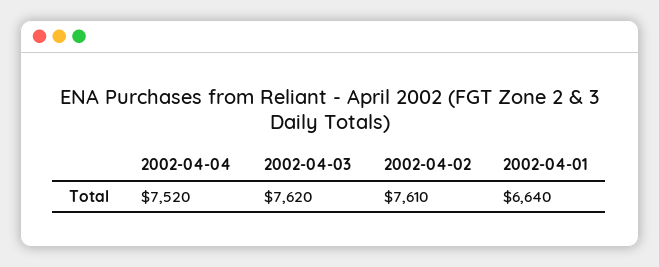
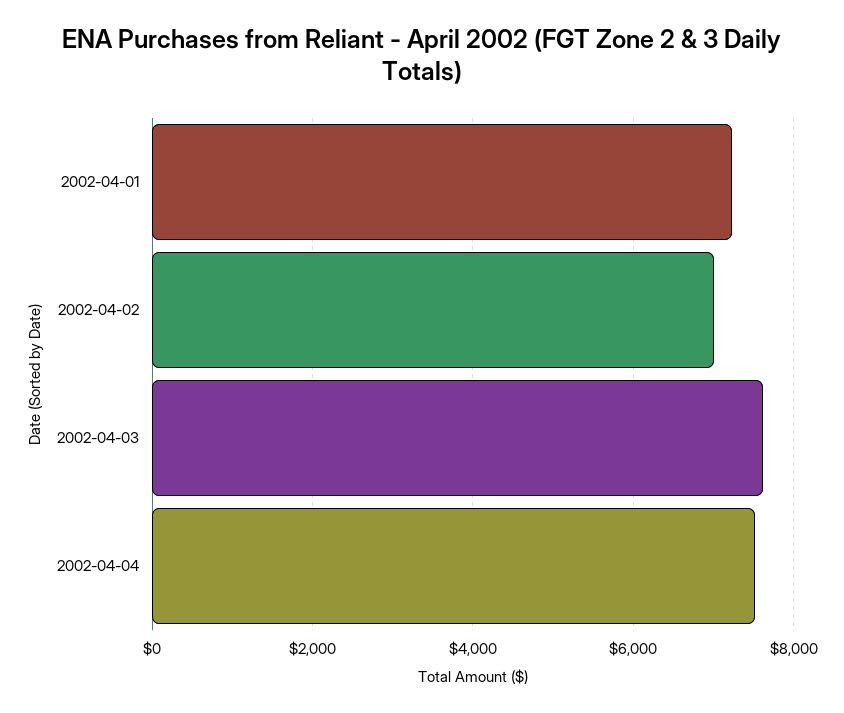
2002-04-02: 7610 -> 7000
2002-04-01: 6640 -> 7200

